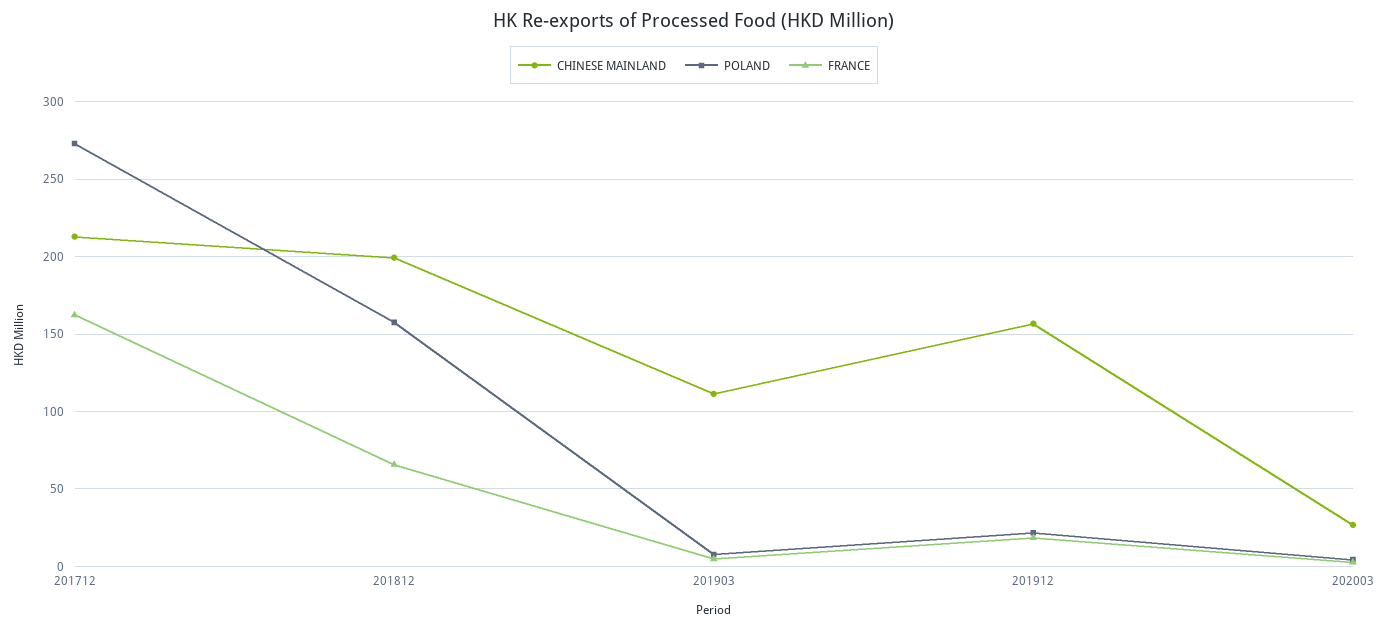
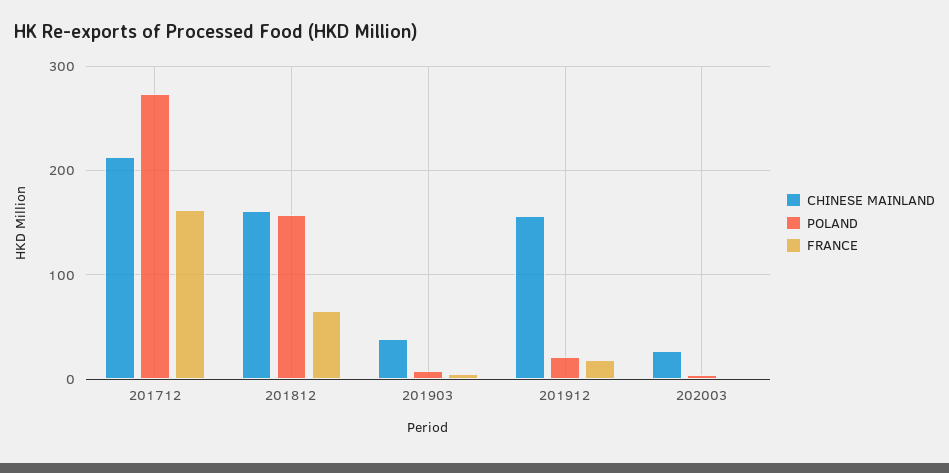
CHINESE MAINLAND, 201812: 200 -> 160
CHINESE MAINLAND, 201903: 110 -> 40

